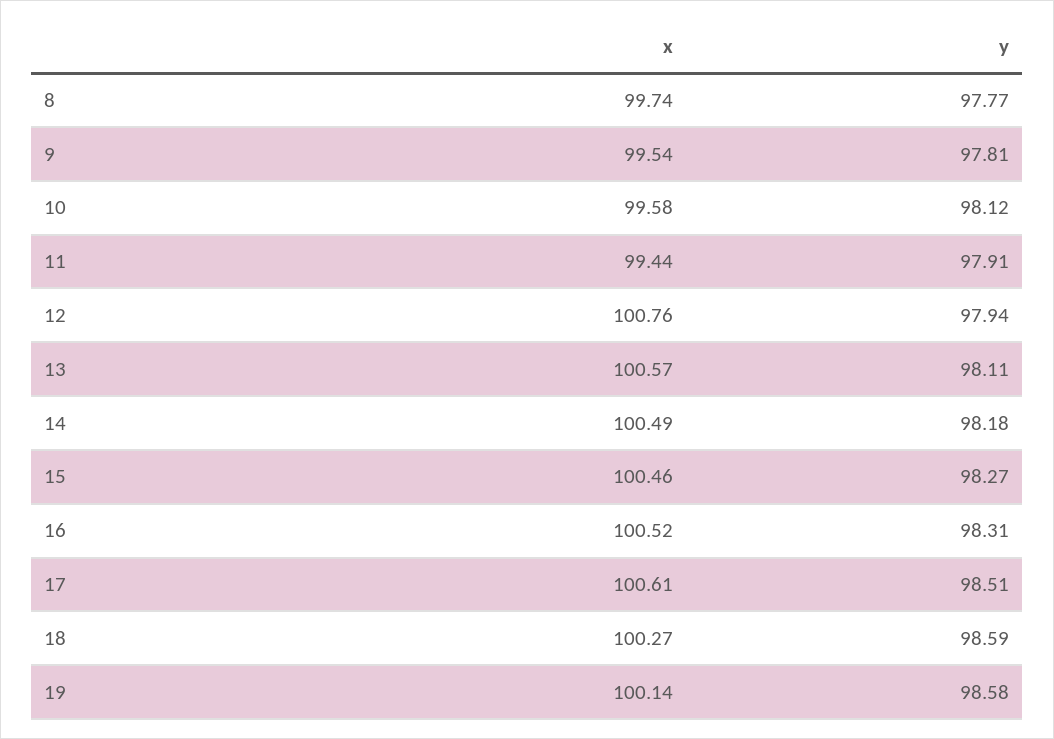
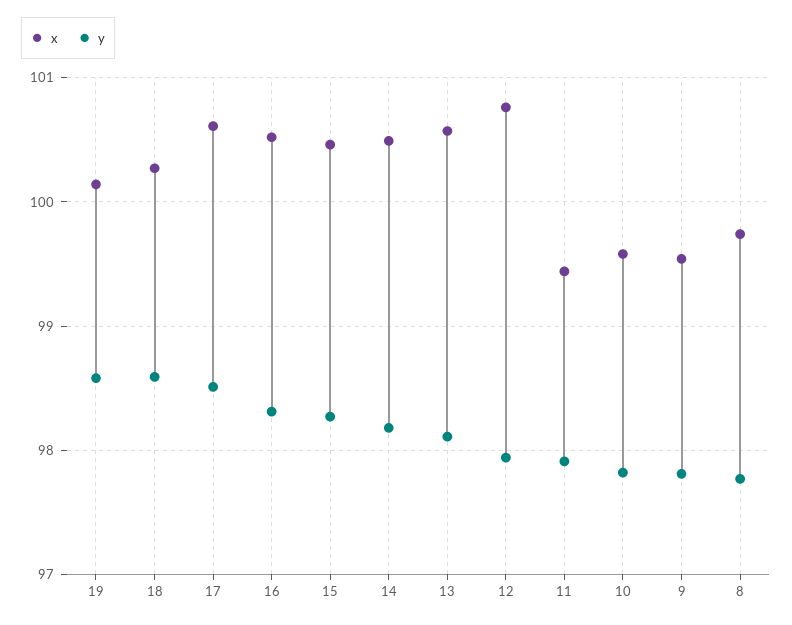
y, 10: 98.12 -> 97.8

